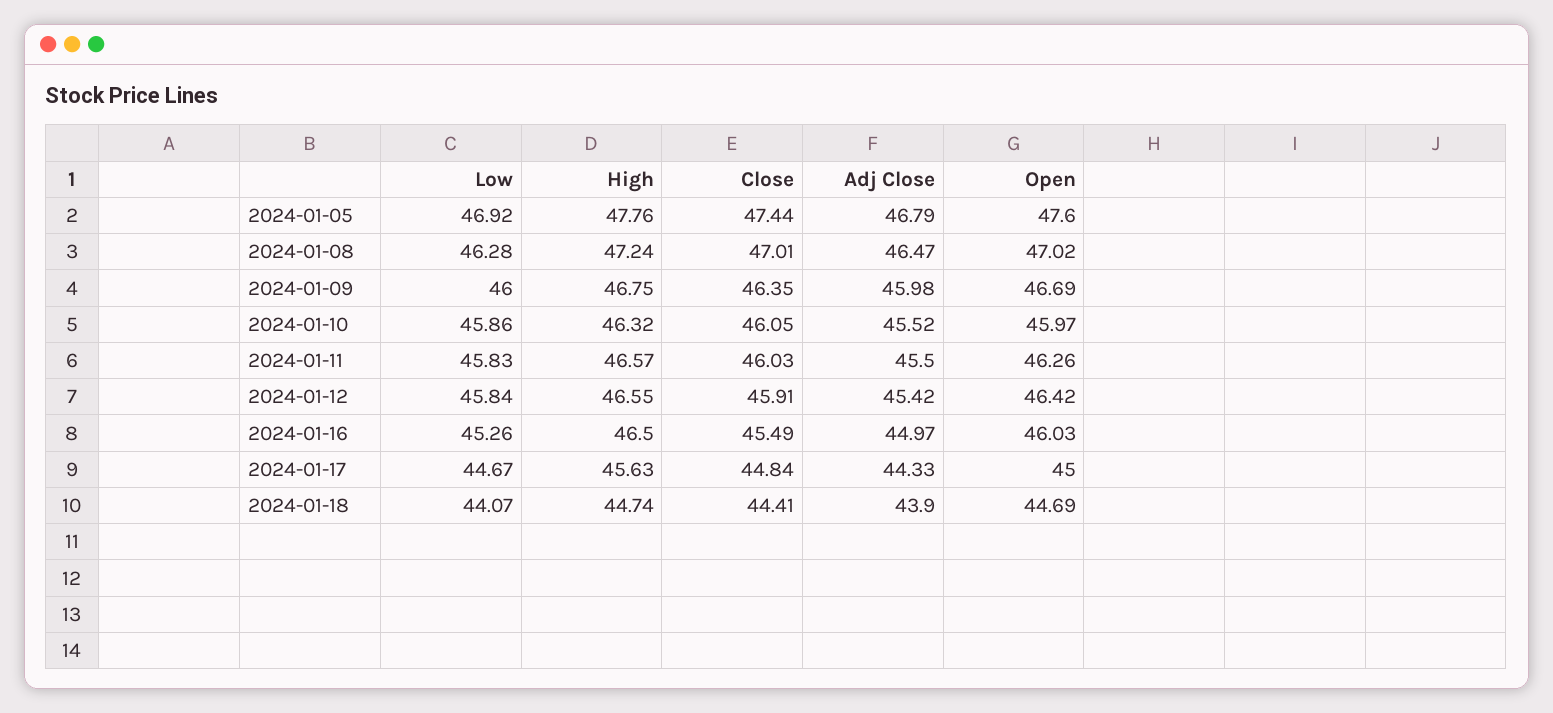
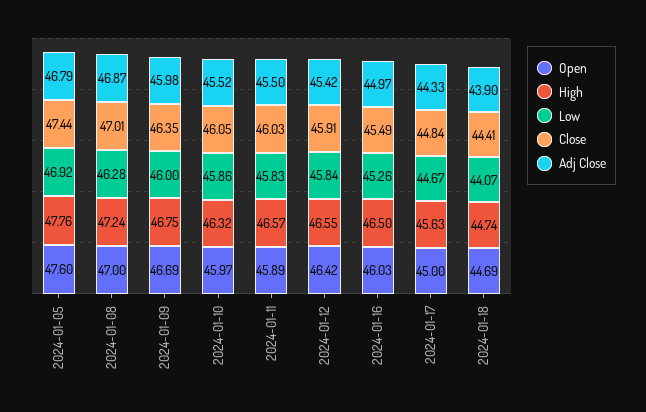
Adj Close, 2024-01-08: 46.47 -> 46.87
Open, 2024-01-08: 47.02 -> 47
Open, 2024-01-11: 46.26 -> 45.89

